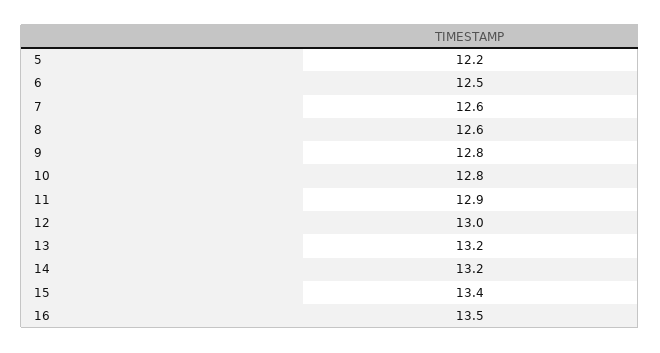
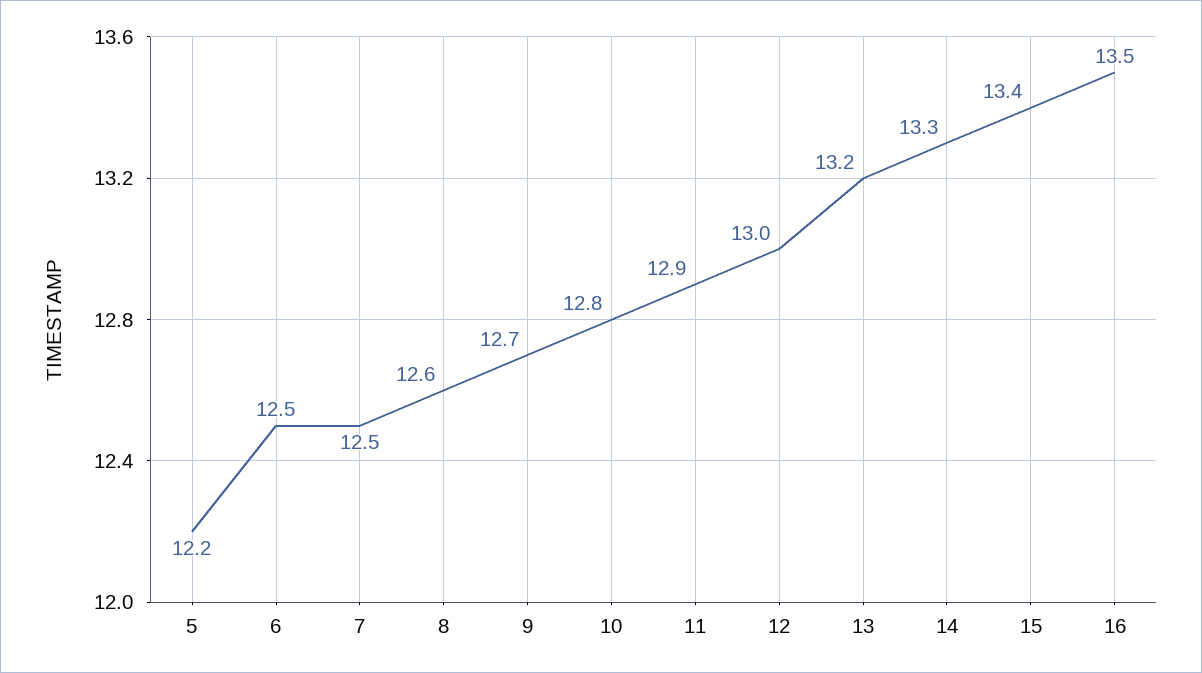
7: 12.6 -> 12.5
9: 12.8 -> 12.7
14: 13.2 -> 13.3

